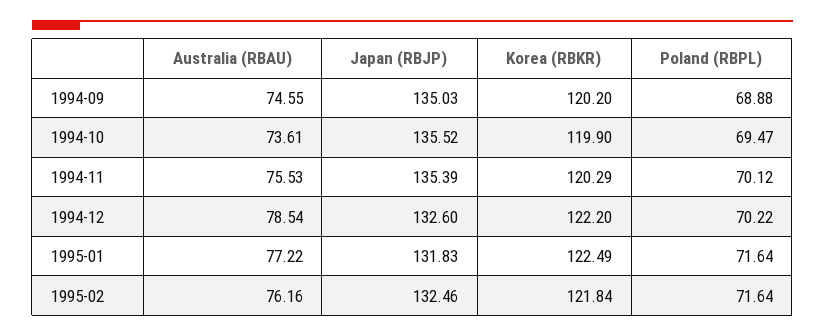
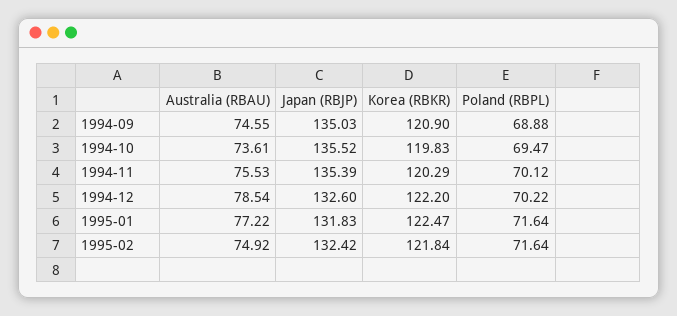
Korea (RBKR), 1994-09: 120.2 -> 120.9
Korea (RBKR), 1994-10: 119.9 -> 119.83
Korea (RBKR), 1995-01: 122.49 -> 122.47
Australia (RBAU), 1995-02: 76.16 -> 74.92
Japan (RBJP), 1995-02: 132.46 -> 132.42

